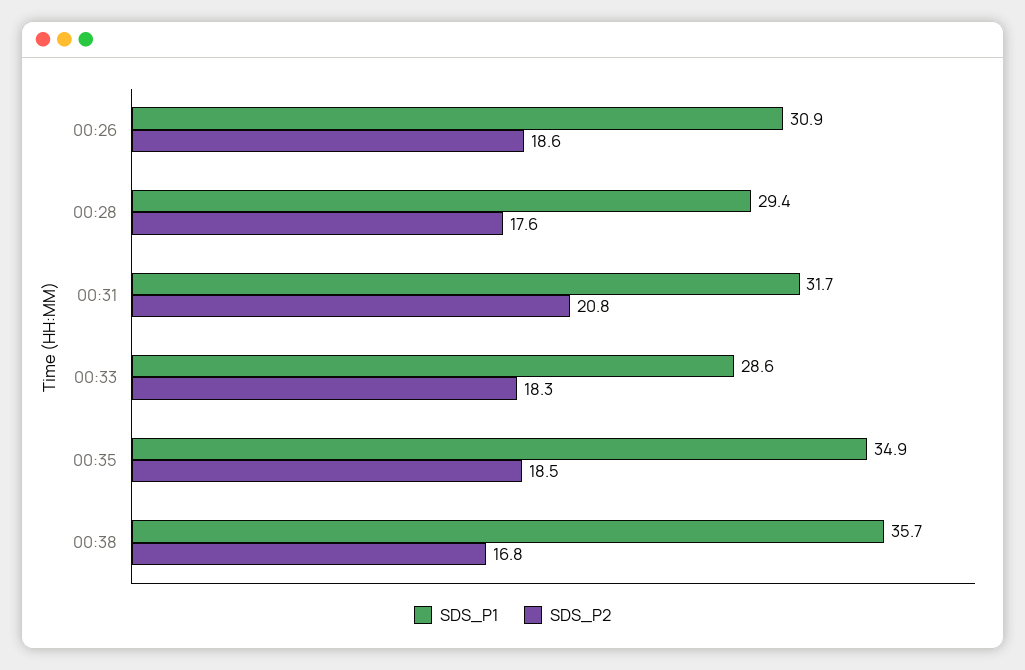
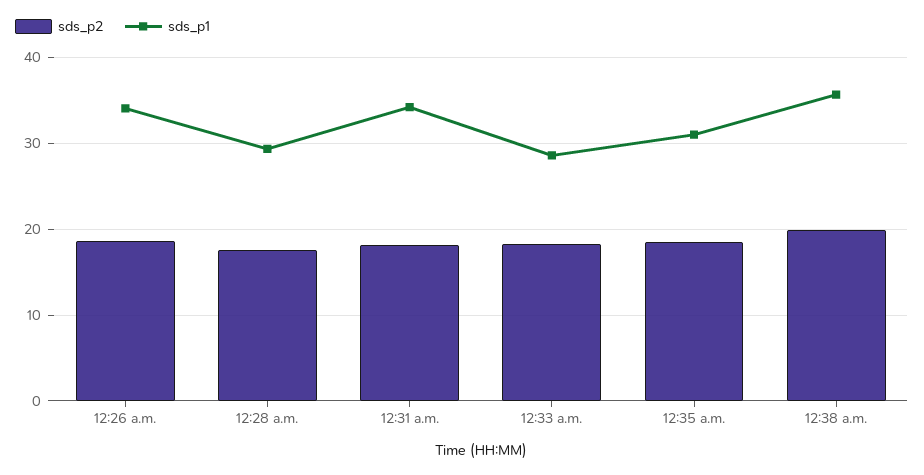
SDS_P1, 00:26: 30.9 -> 34
SDS_P1, 00:31: 31.7 -> 34
SDS_P2, 00:31: 20.8 -> 18
SDS_P1, 00:35: 34.9 -> 31
SDS_P2, 00:38: 16.8 -> 20

